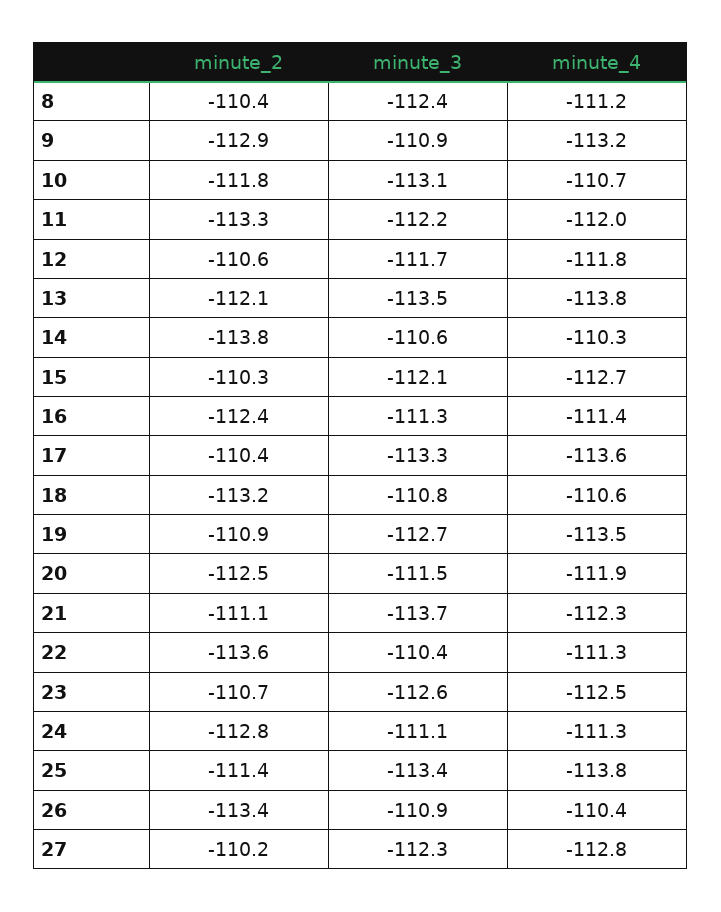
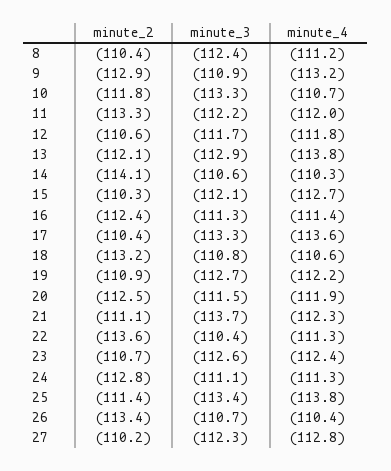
minute_3, 10: -113.1 -> -113.3
minute_3, 13: -113.5 -> -112.9
minute_2, 14: -113.8 -> -114.1
minute_4, 19: -113.5 -> -112.2
minute_4, 23: -112.5 -> -112.4
minute_3, 26: -110.9 -> -110.7

